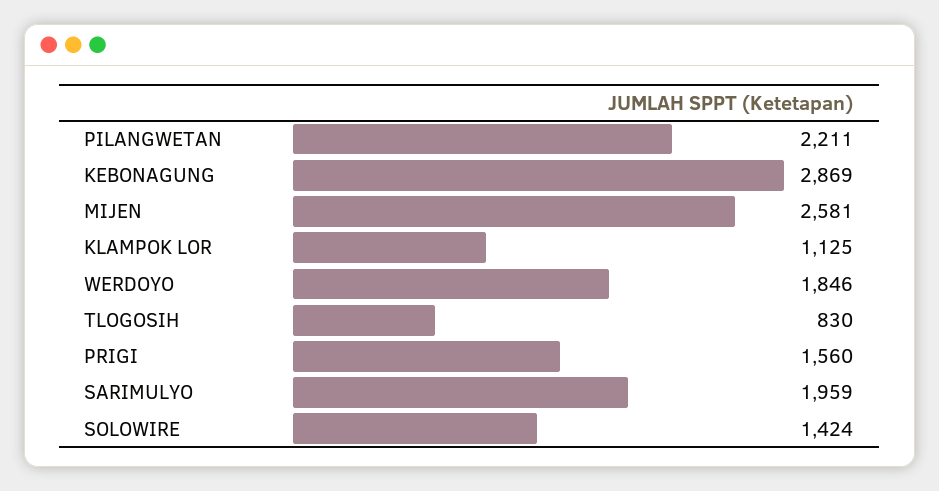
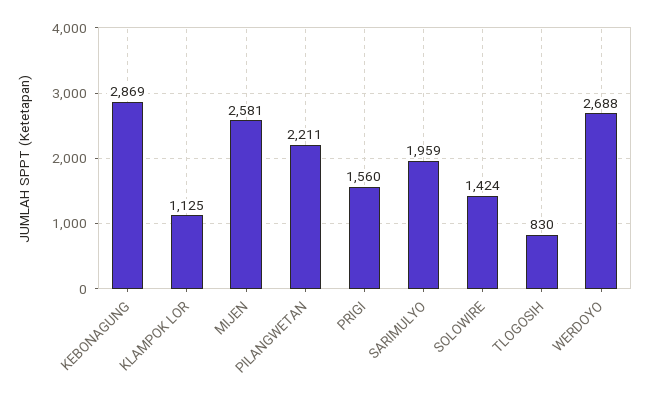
WERDOYO: 1846 -> 2688

